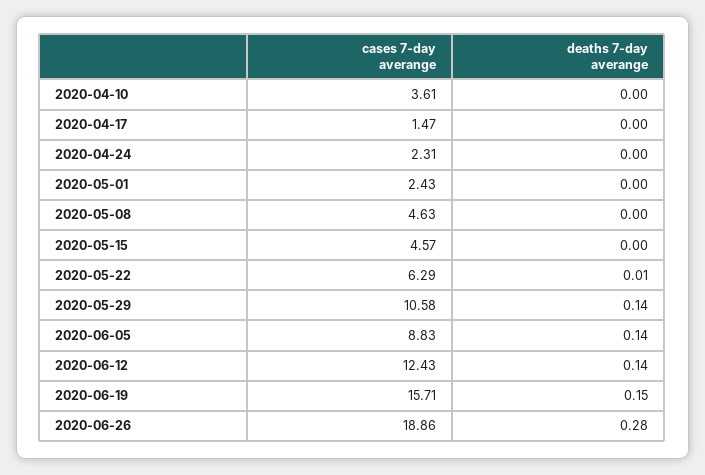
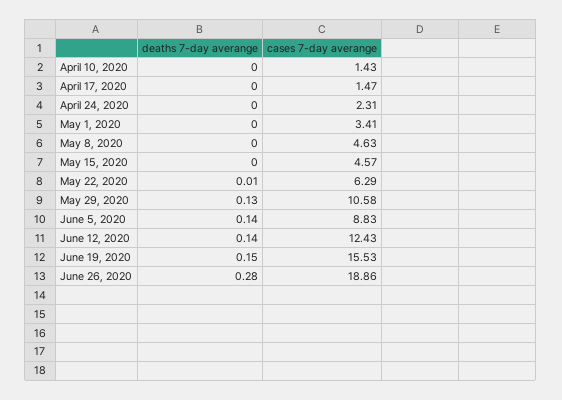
cases 7-day averange, 2020-04-10: 3.61 -> 1.43
cases 7-day averange, 2020-05-01: 2.43 -> 3.41
deaths 7-day averange, 2020-05-29: 0.14 -> 0.13
cases 7-day averange, 2020-06-19: 15.71 -> 15.53

